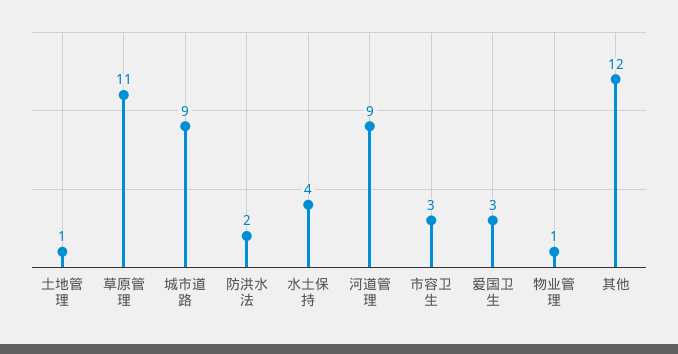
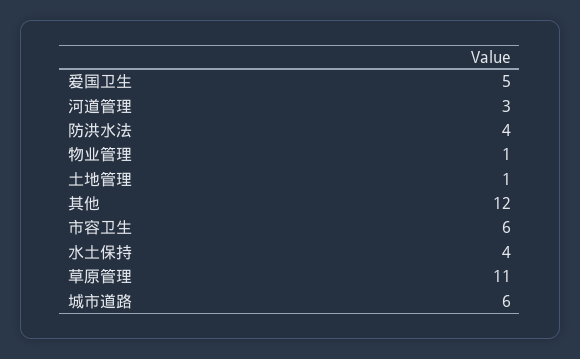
城市道路: 9 -> 6
防洪水法: 2 -> 4
河道管理: 9 -> 3
市容卫生: 3 -> 6
爱国卫生: 3 -> 5

